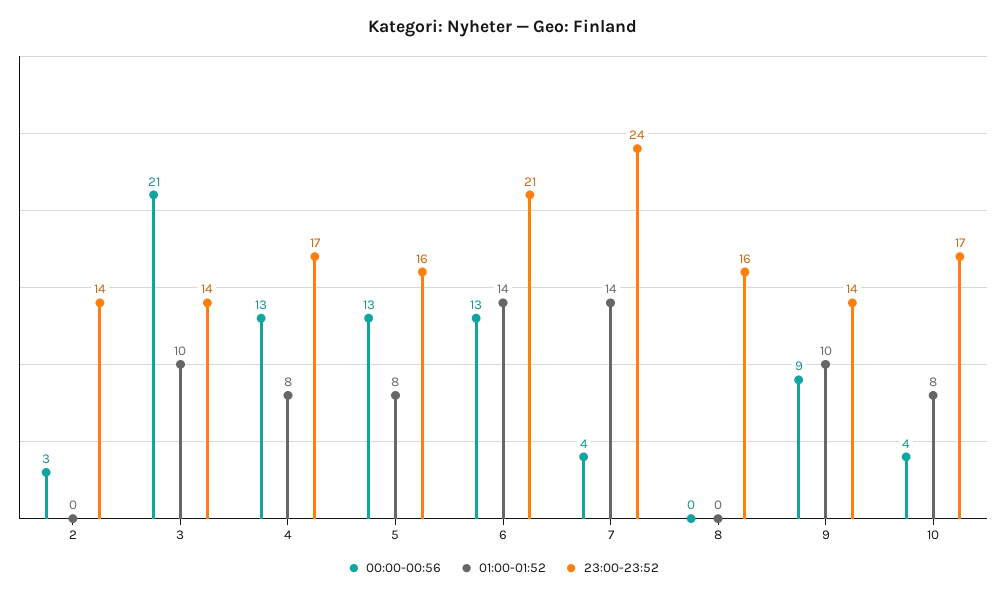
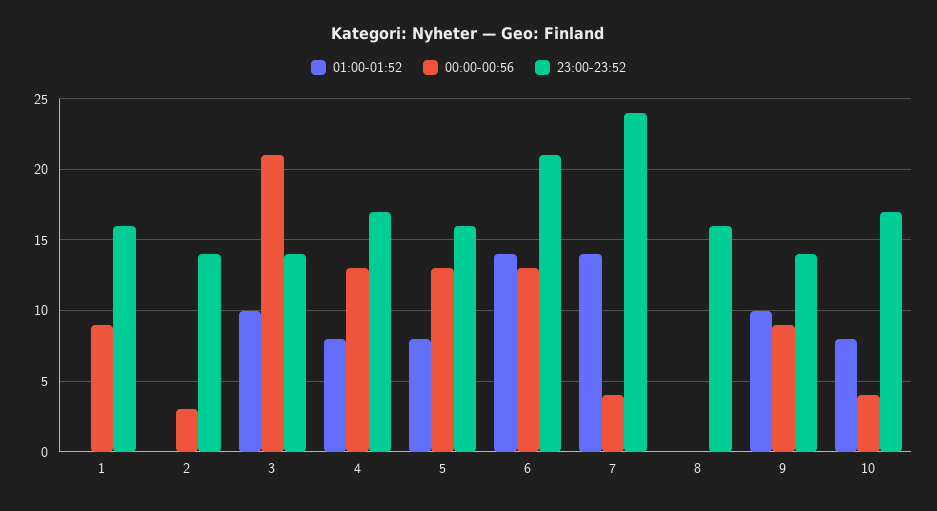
01:00-01:52, 1: none -> 0
00:00-00:56, 1: none -> 9
23:00-23:52, 1: none -> 16

